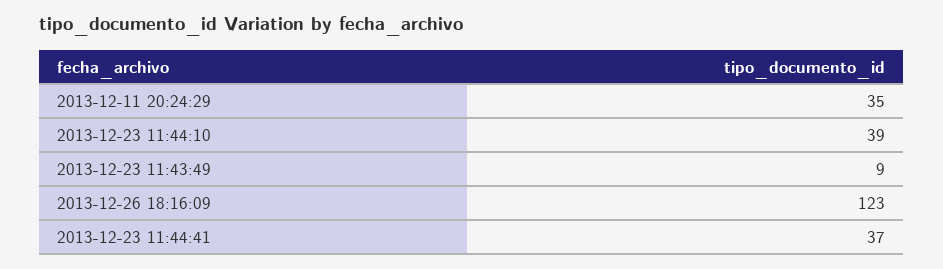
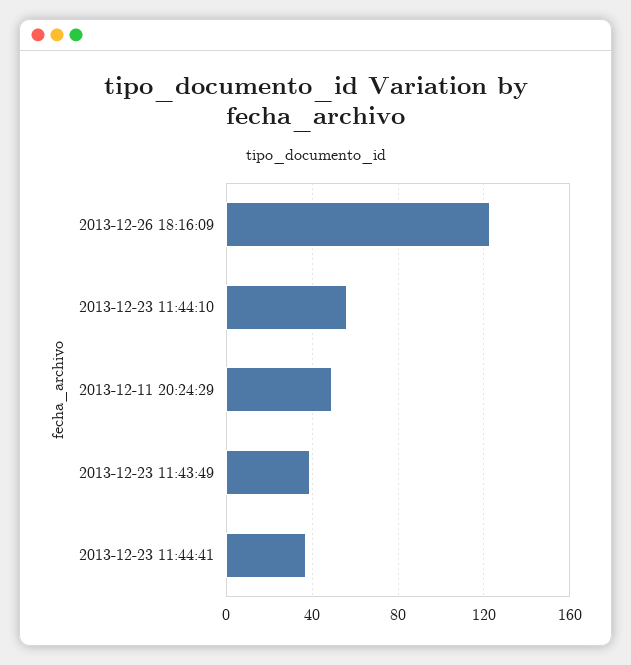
2013-12-11 20:24:29: 35 -> 50
2013-12-23 11:44:10: 39 -> 55
2013-12-23 11:43:49: 9 -> 40

